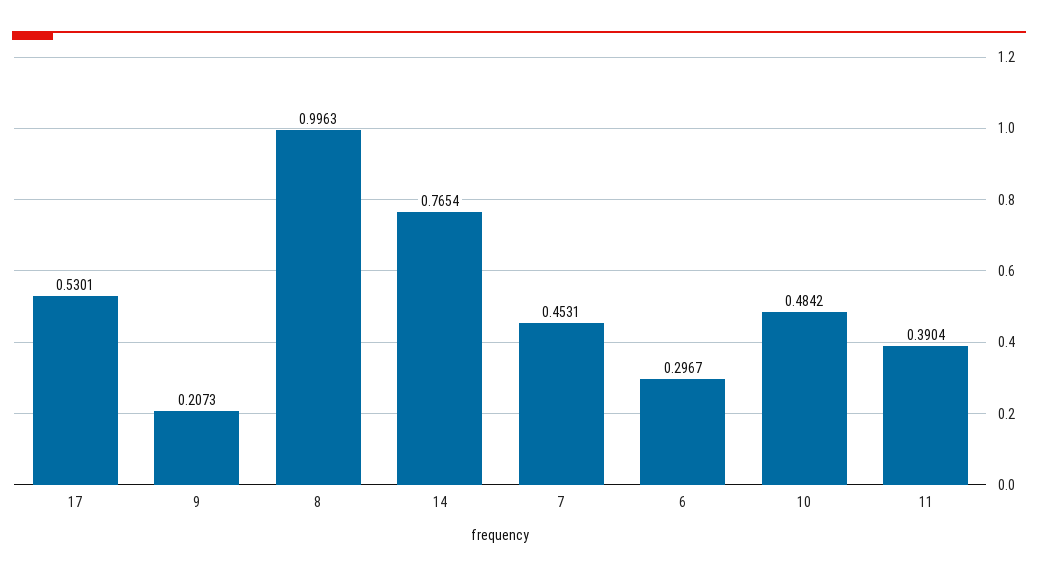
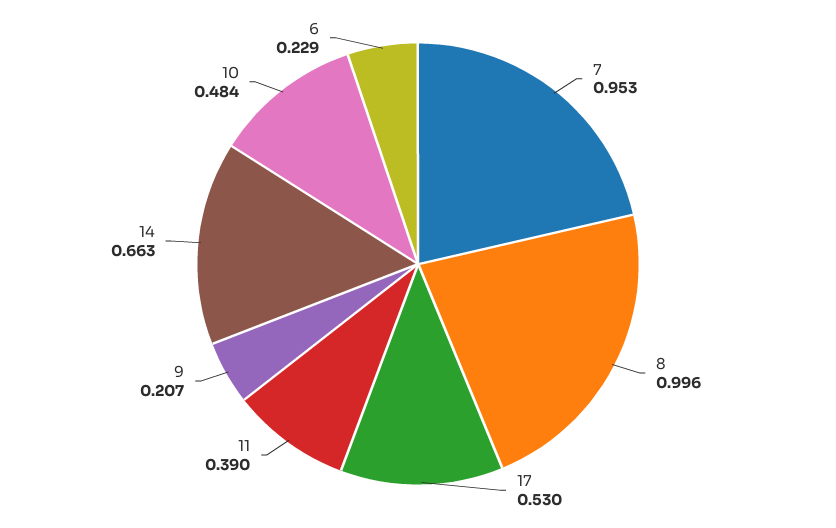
14: 0.7654 -> 0.663
7: 0.4531 -> 0.953
6: 0.2967 -> 0.229

